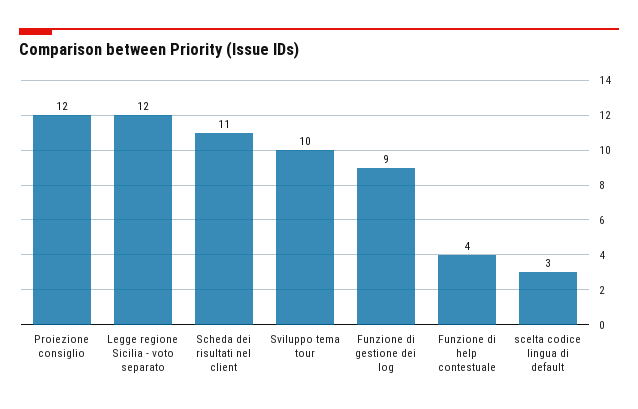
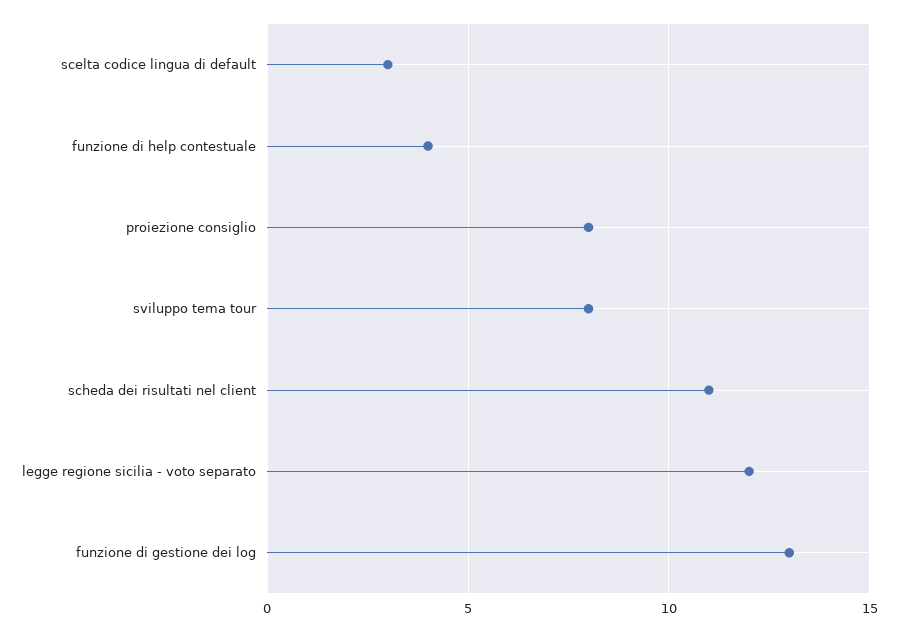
Proiezione consiglio: 12 -> 8
Sviluppo tema tour: 10 -> 8
Funzione di gestione dei log: 9 -> 13

